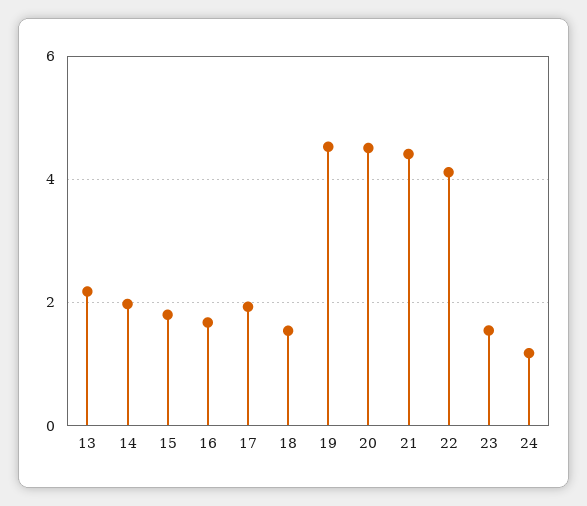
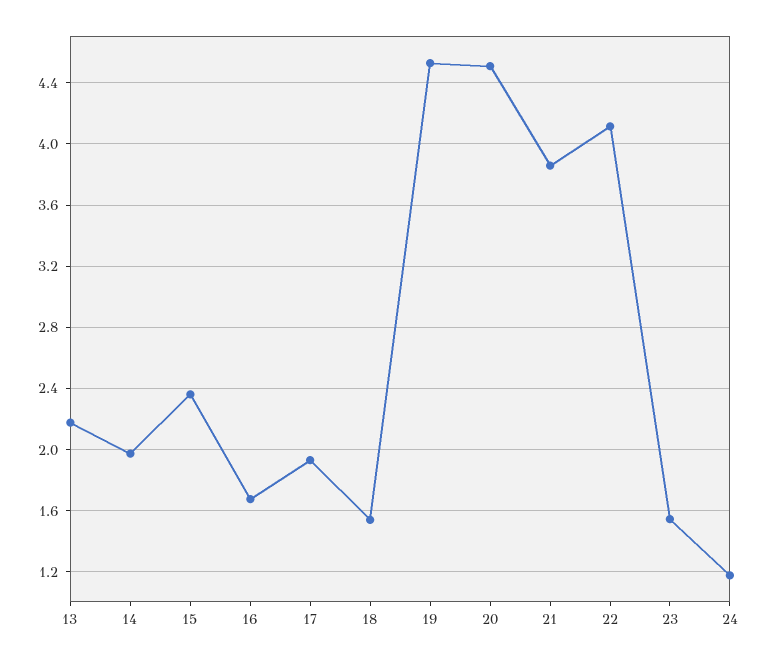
15: 1.8 -> 2.35
21: 4.4 -> 3.85

